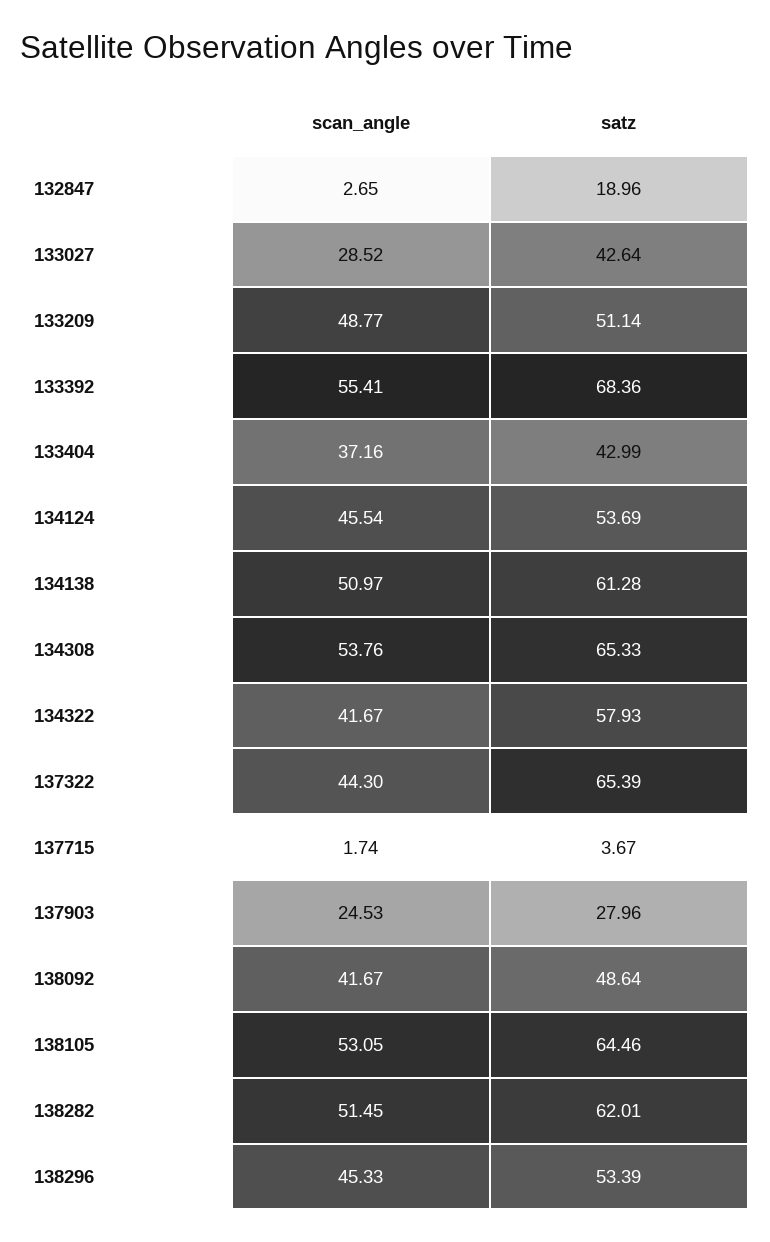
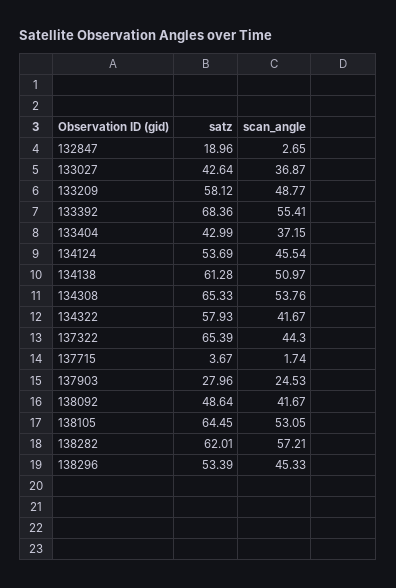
scan_angle, 133027: 28.52 -> 36.87
satz, 133209: 51.14 -> 58.12
scan_angle, 133404: 37.16 -> 37.15
satz, 138105: 64.46 -> 64.45
scan_angle, 138282: 51.45 -> 57.21

